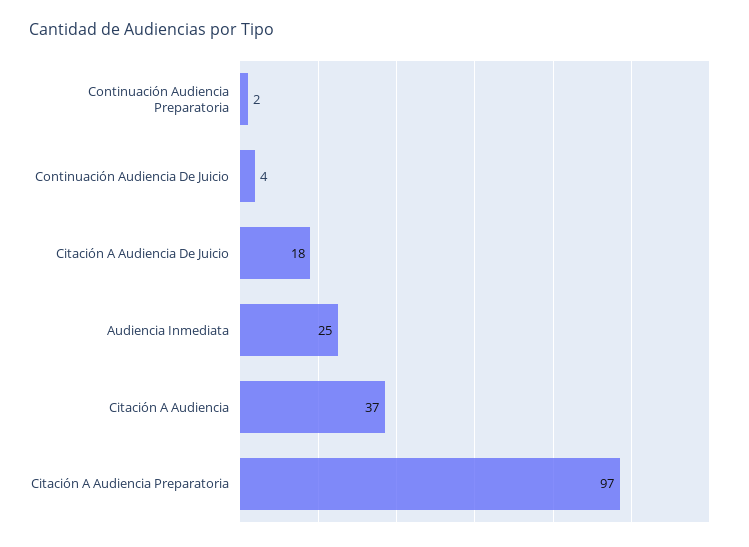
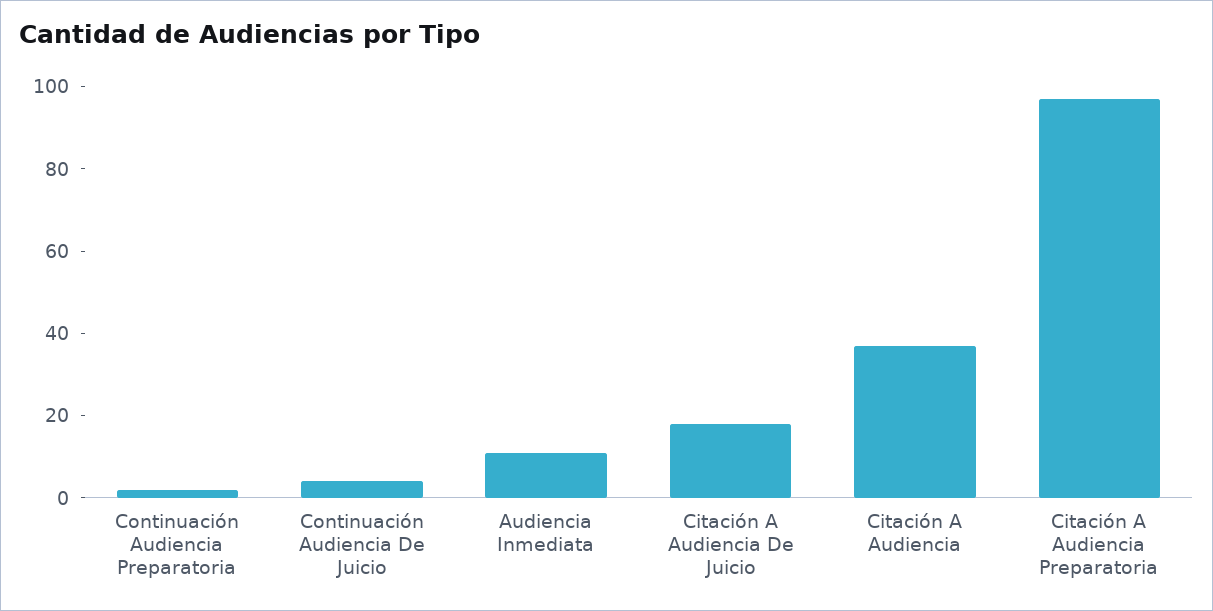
Audiencia Inmediata: 25 -> 10

